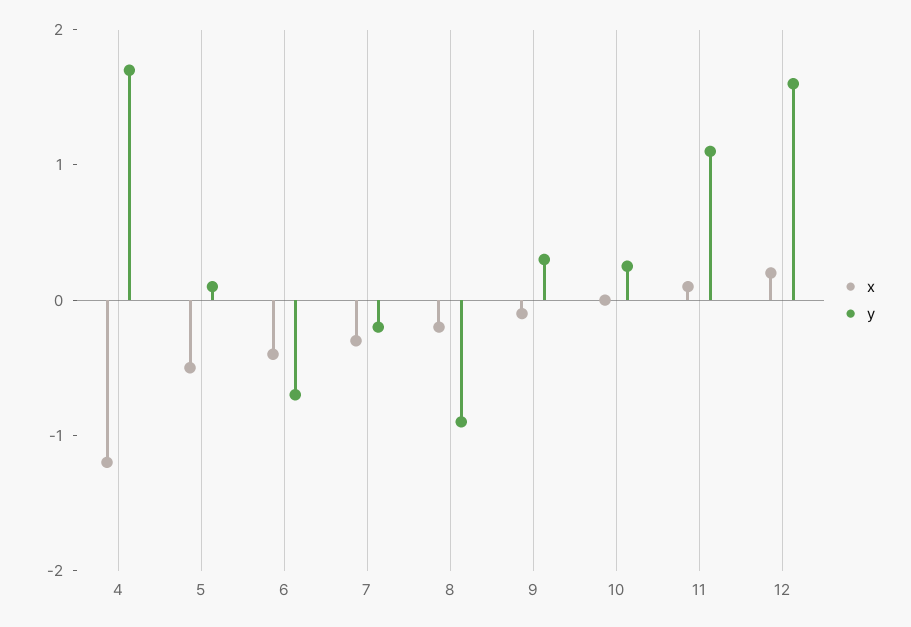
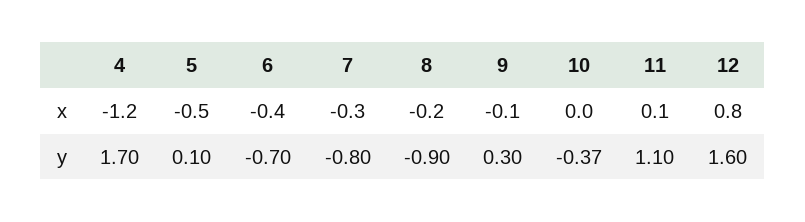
y, 7: -0.2 -> -0.8
y, 10: 0.2 -> -0.37
x, 12: 0.2 -> 0.8

